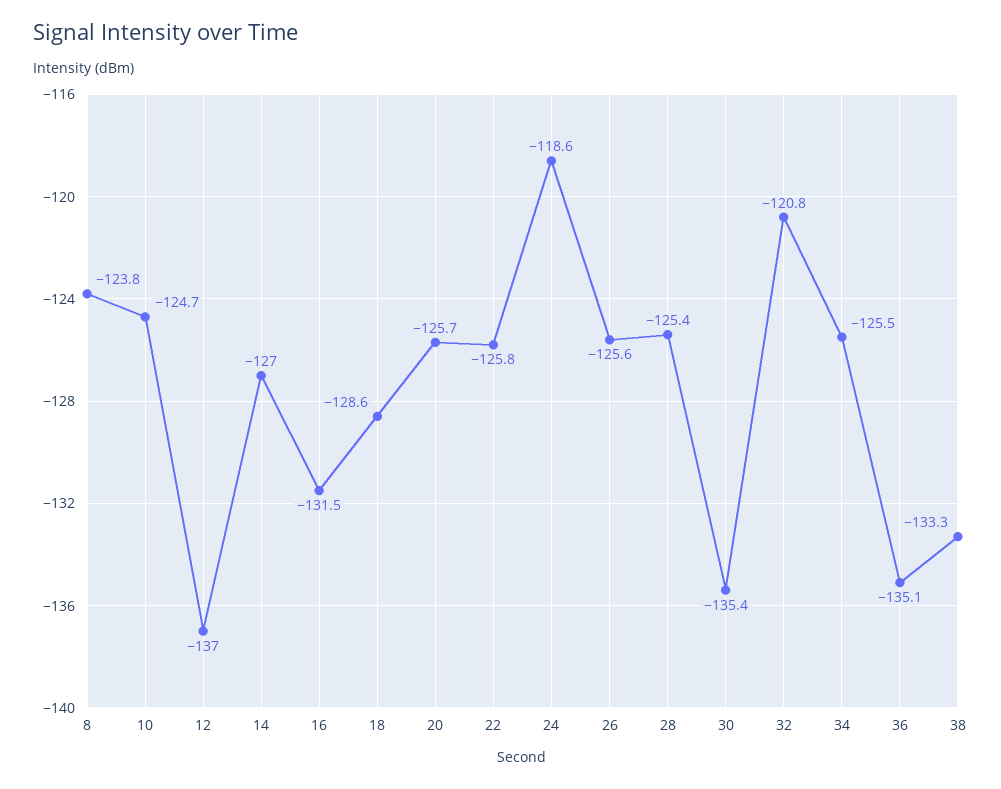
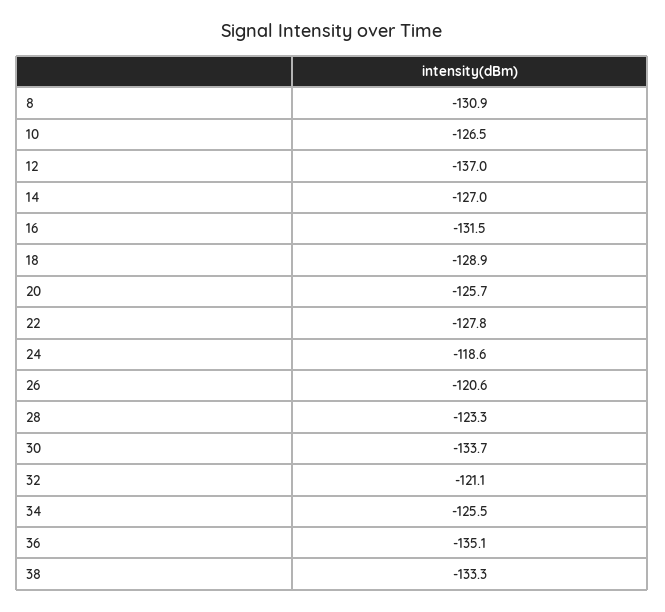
8: -123.8 -> -130.9
10: -124.7 -> -126.5
18: -128.6 -> -128.9
22: -125.8 -> -127.8
26: -125.6 -> -120.6
28: -125.4 -> -123.3
30: -135.4 -> -133.7
32: -120.8 -> -121.1

